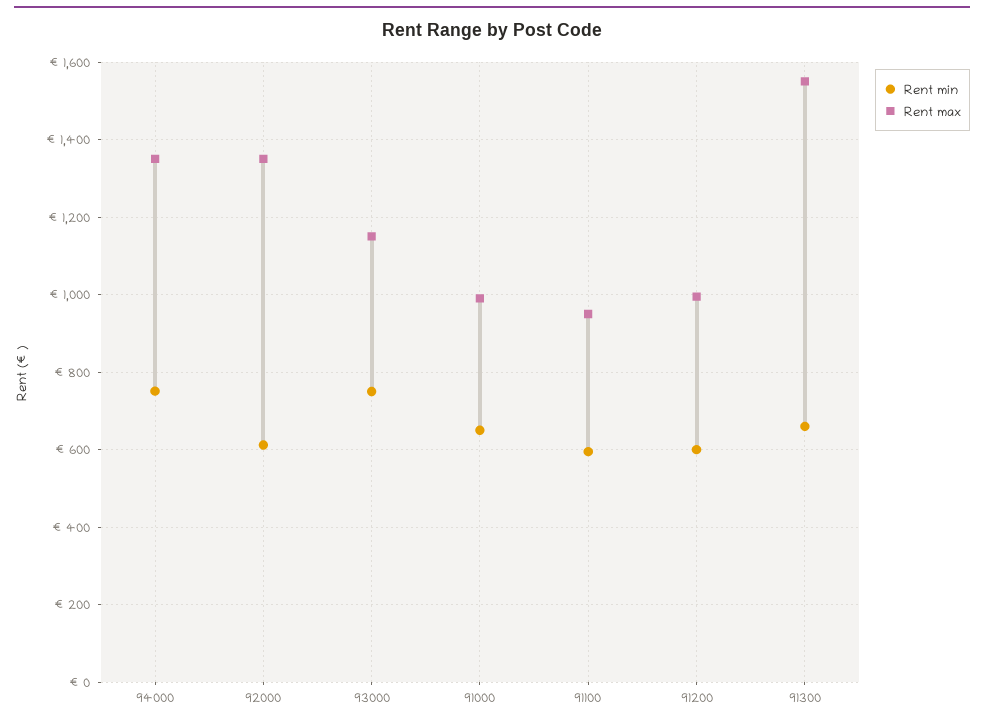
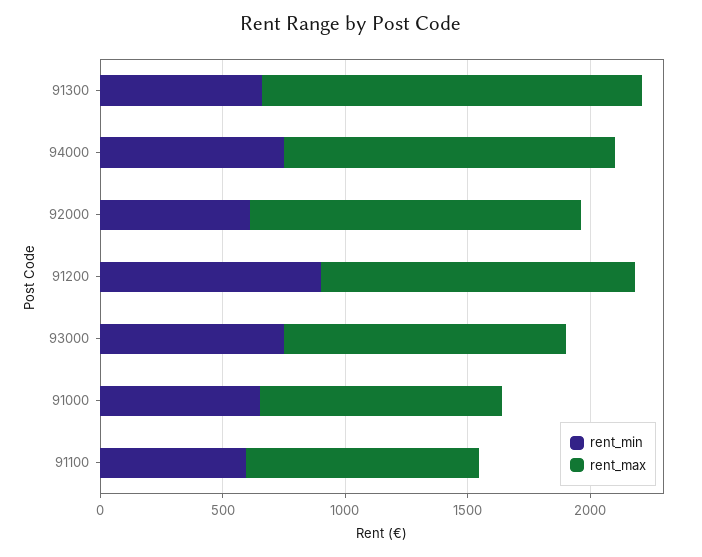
Rent min, 91200: 600 -> 900
Rent max, 91200: 1000 -> 1300

